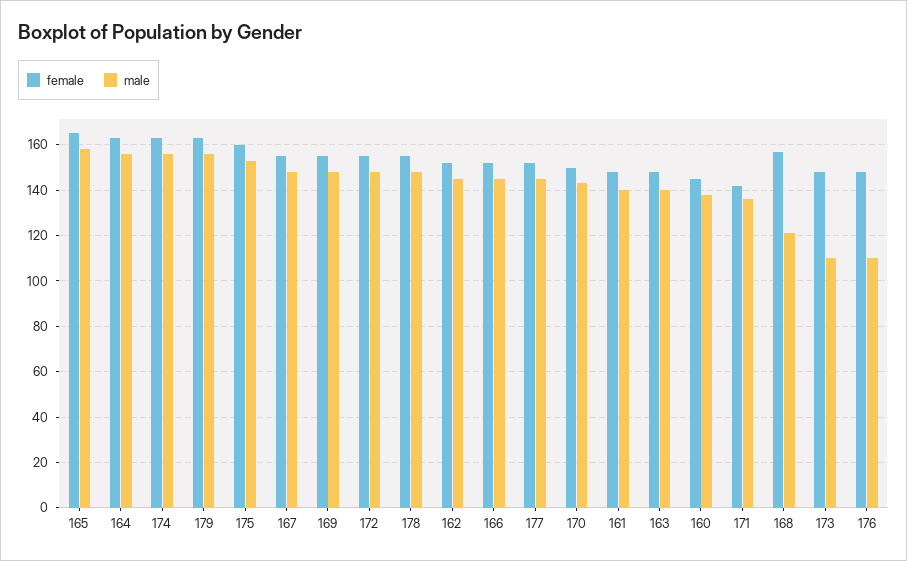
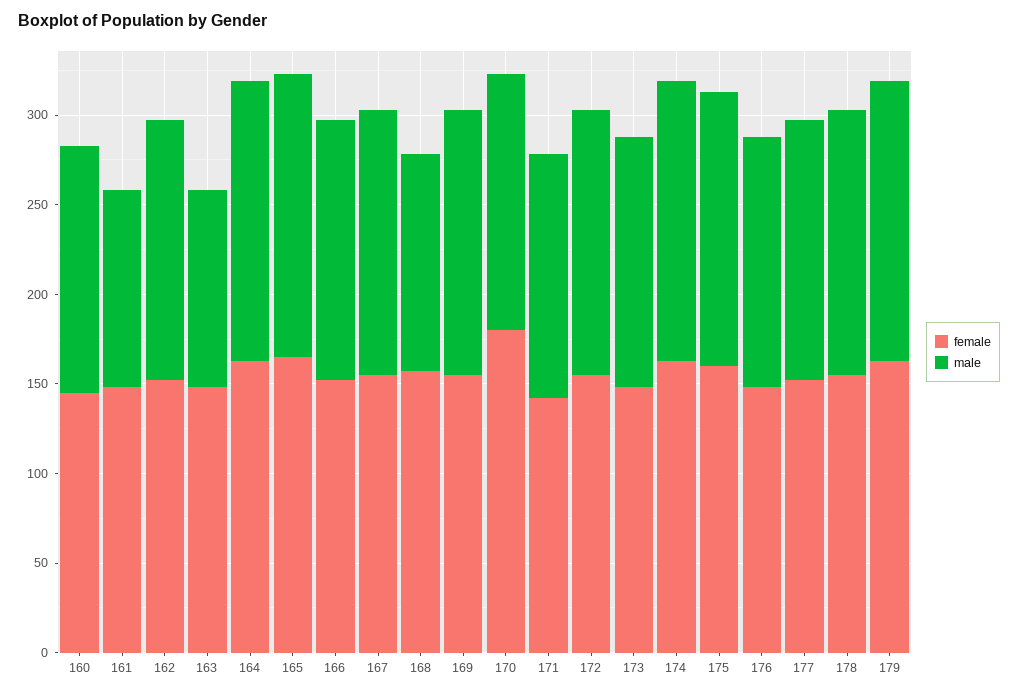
female, 170: 150 -> 180
male, 161: 140 -> 110
male, 163: 140 -> 110
male, 173: 110 -> 140
male, 176: 110 -> 140

